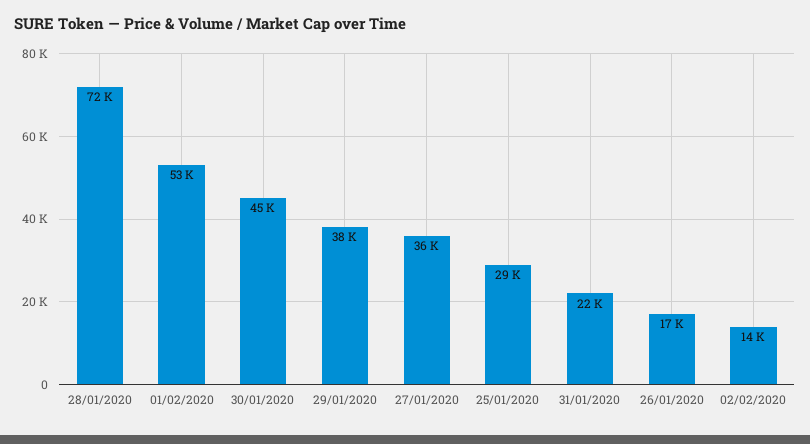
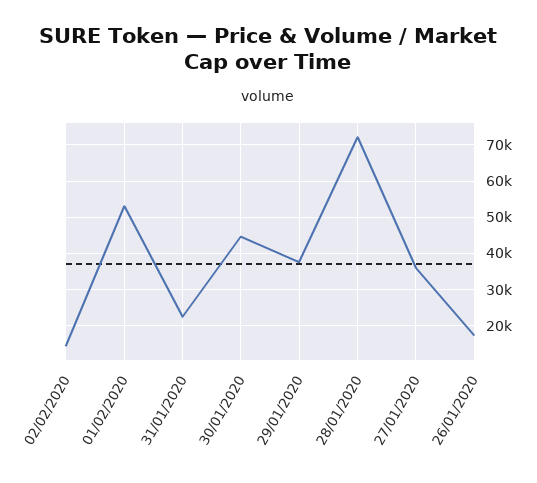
25/01/2020: 29000 -> none

